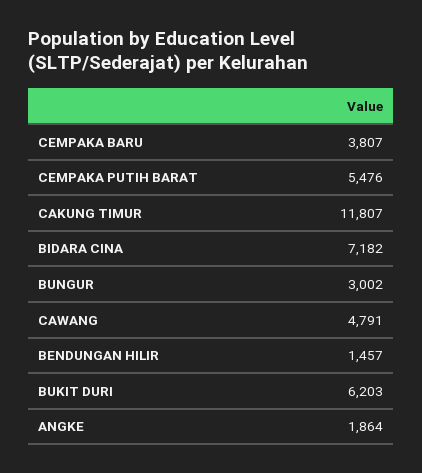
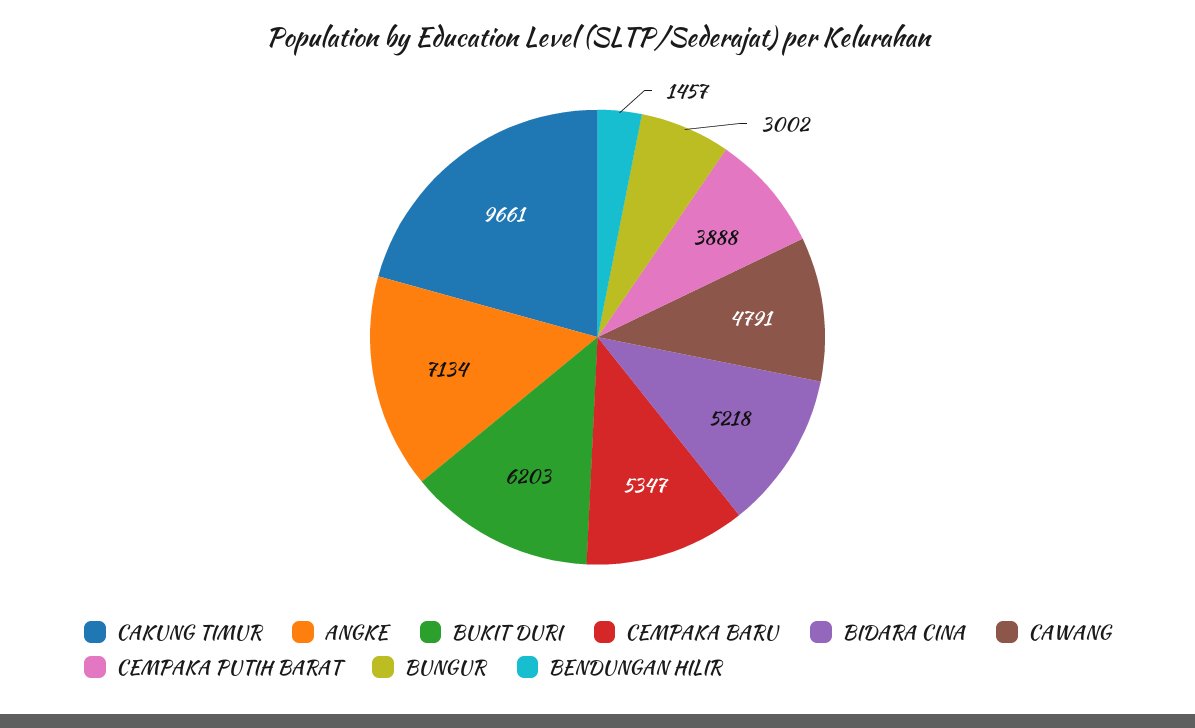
CEMPAKA BARU: 3807 -> 5347
CEMPAKA PUTIH BARAT: 5476 -> 3888
CAKUNG TIMUR: 11807 -> 9661
BIDARA CINA: 7182 -> 5218
ANGKE: 1864 -> 7134

